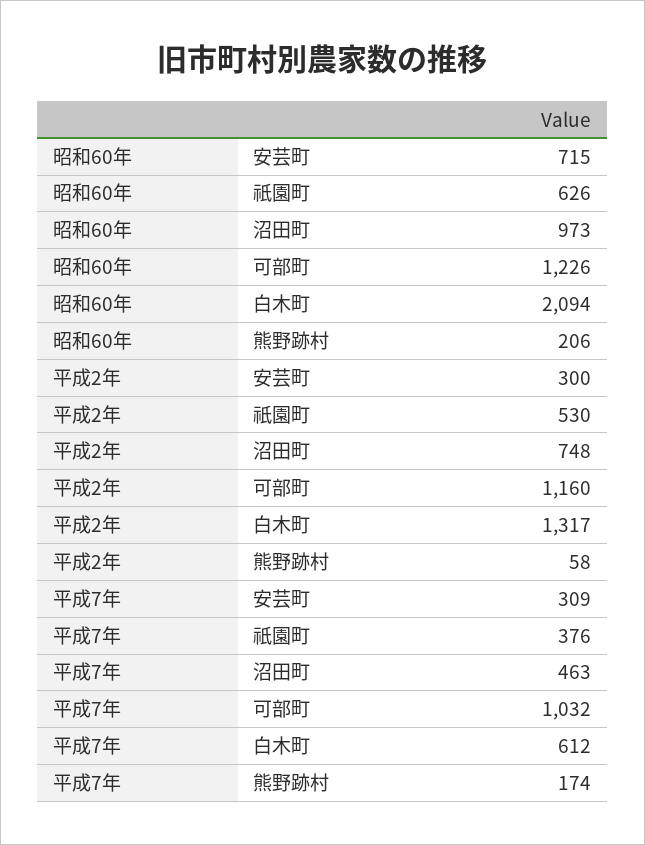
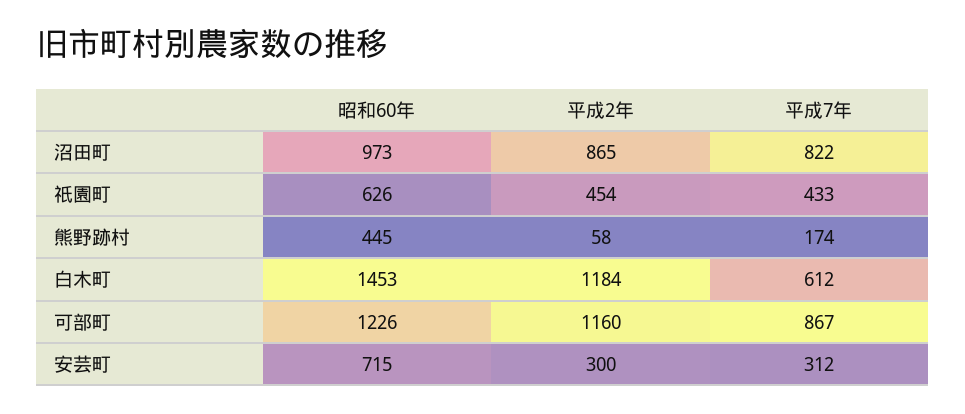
昭和60年, 白木町: 2094 -> 1453
昭和60年, 熊野跡村: 206 -> 445
平成2年, 祇園町: 530 -> 454
平成2年, 沼田町: 748 -> 865
平成2年, 白木町: 1317 -> 1184
平成7年, 安芸町: 309 -> 312
平成7年, 祇園町: 376 -> 433
平成7年, 沼田町: 463 -> 822
平成7年, 可部町: 1032 -> 867

